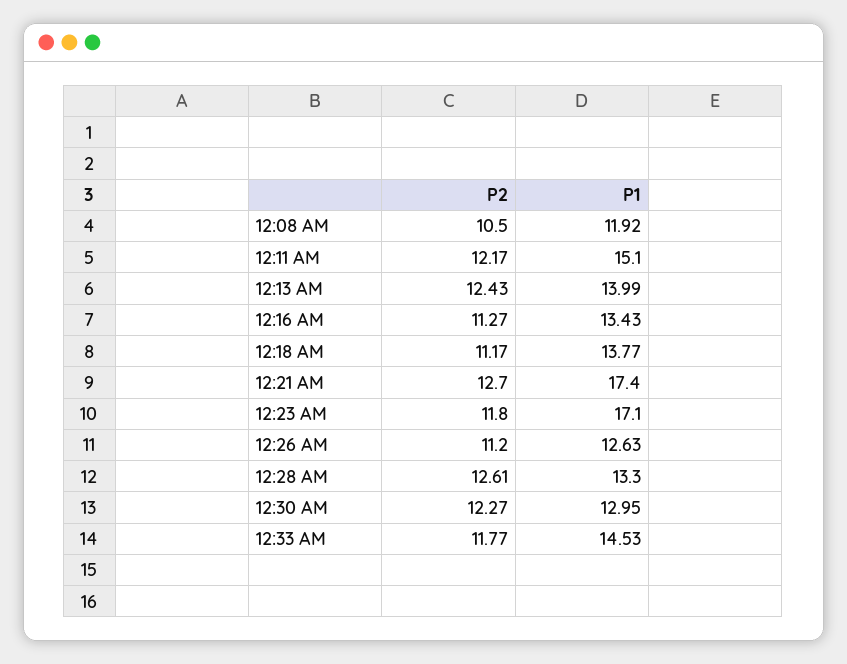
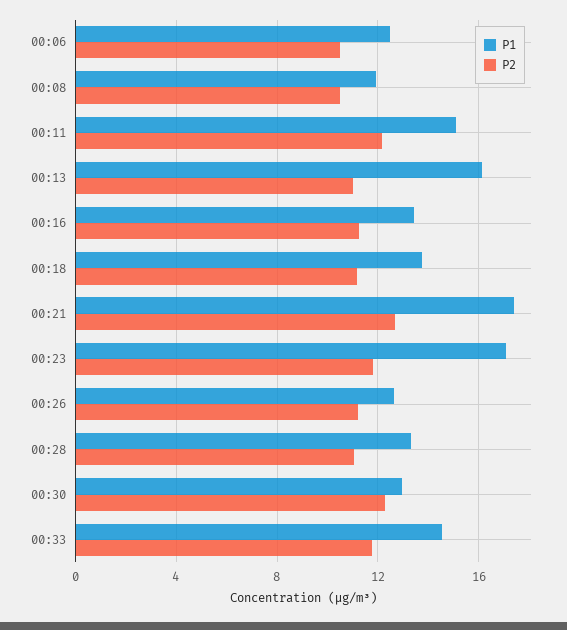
P2, 12:13 AM: 12.43 -> 11
P1, 12:13 AM: 13.99 -> 16
P2, 12:28 AM: 12.61 -> 11
P1, 00:06: none -> 12.5
P2, 00:06: none -> 10.5

